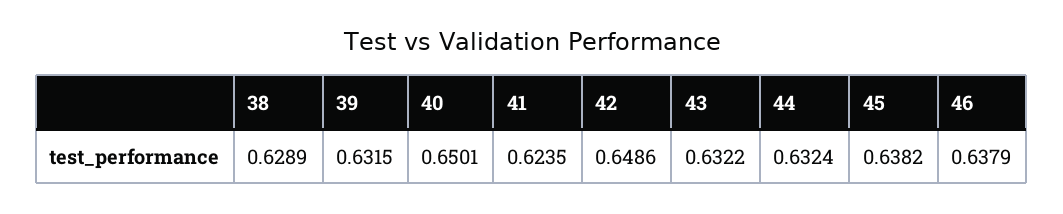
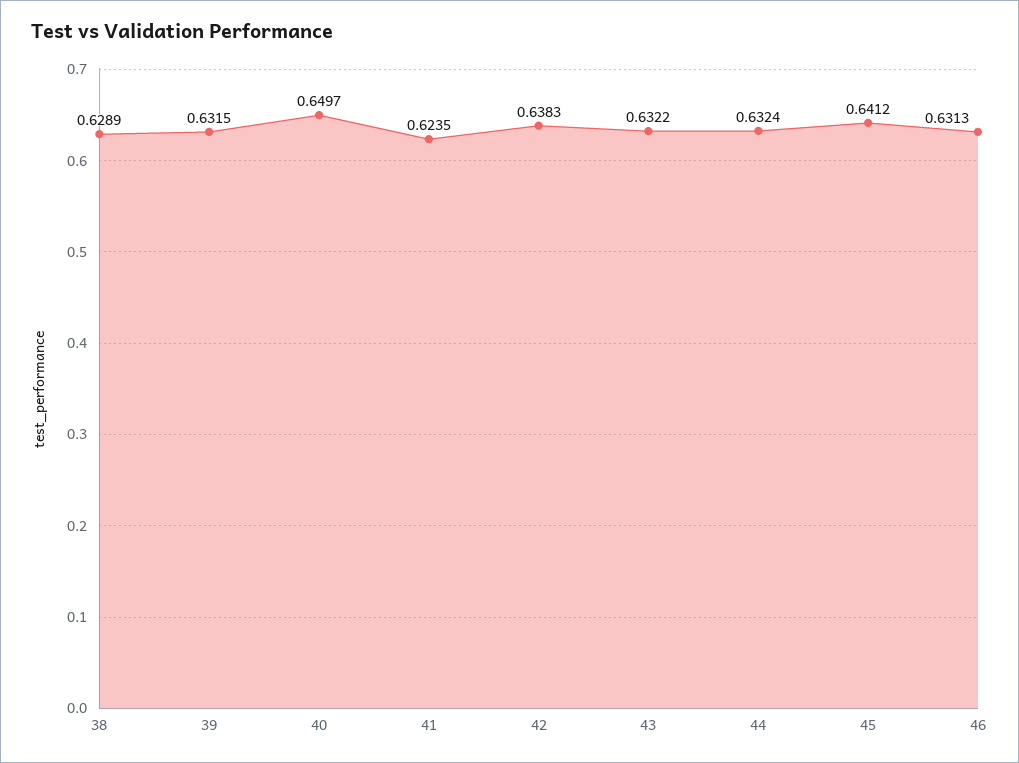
40: 0.6501 -> 0.6497
42: 0.6486 -> 0.6383
45: 0.6382 -> 0.6412
46: 0.6379 -> 0.6313

